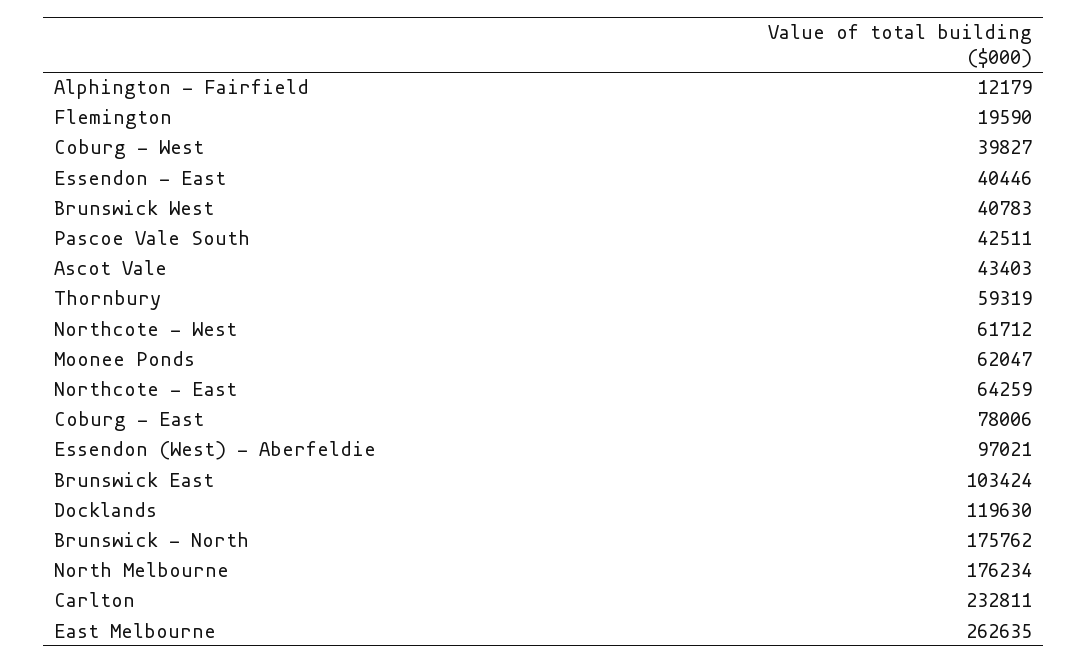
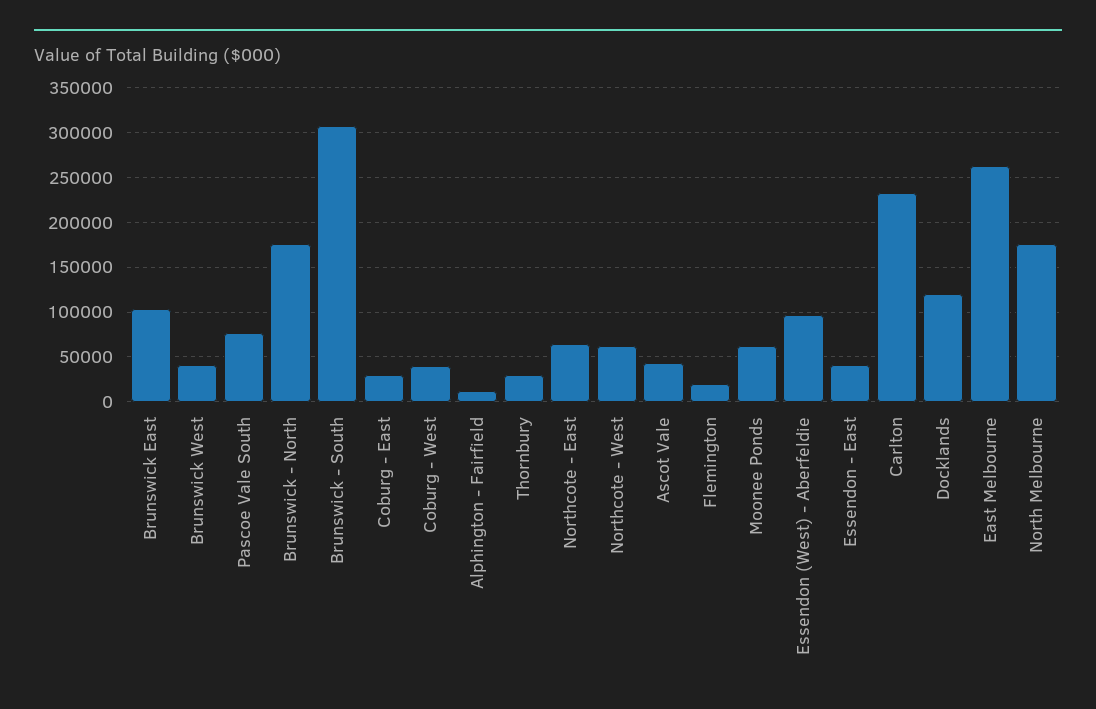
Pascoe Vale South: 42511 -> 80000
Thornbury: 59319 -> 30000
Coburg - East: 78006 -> 30000
Brunswick - South: none -> 310000

